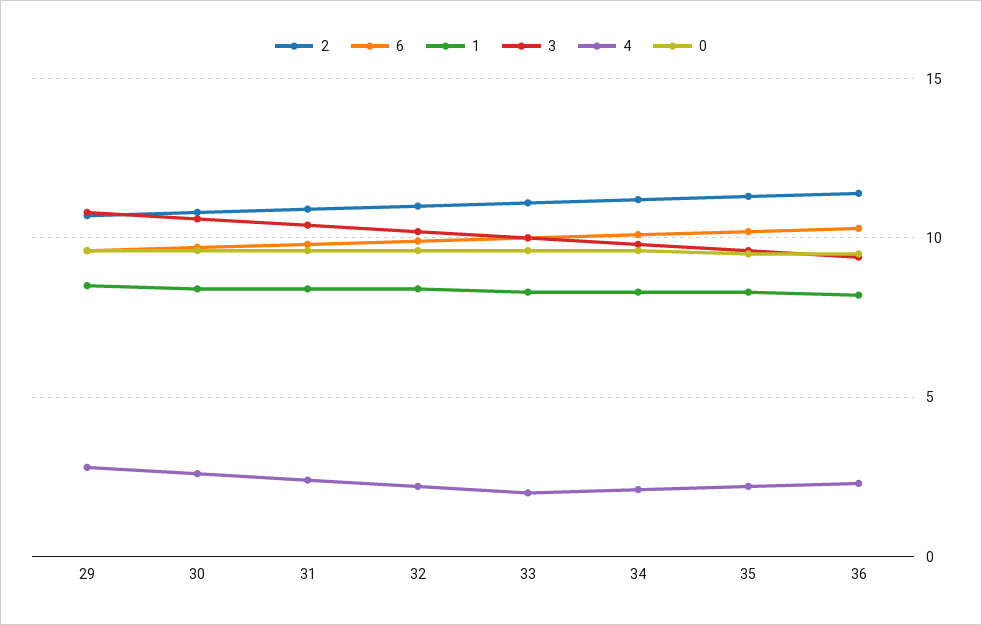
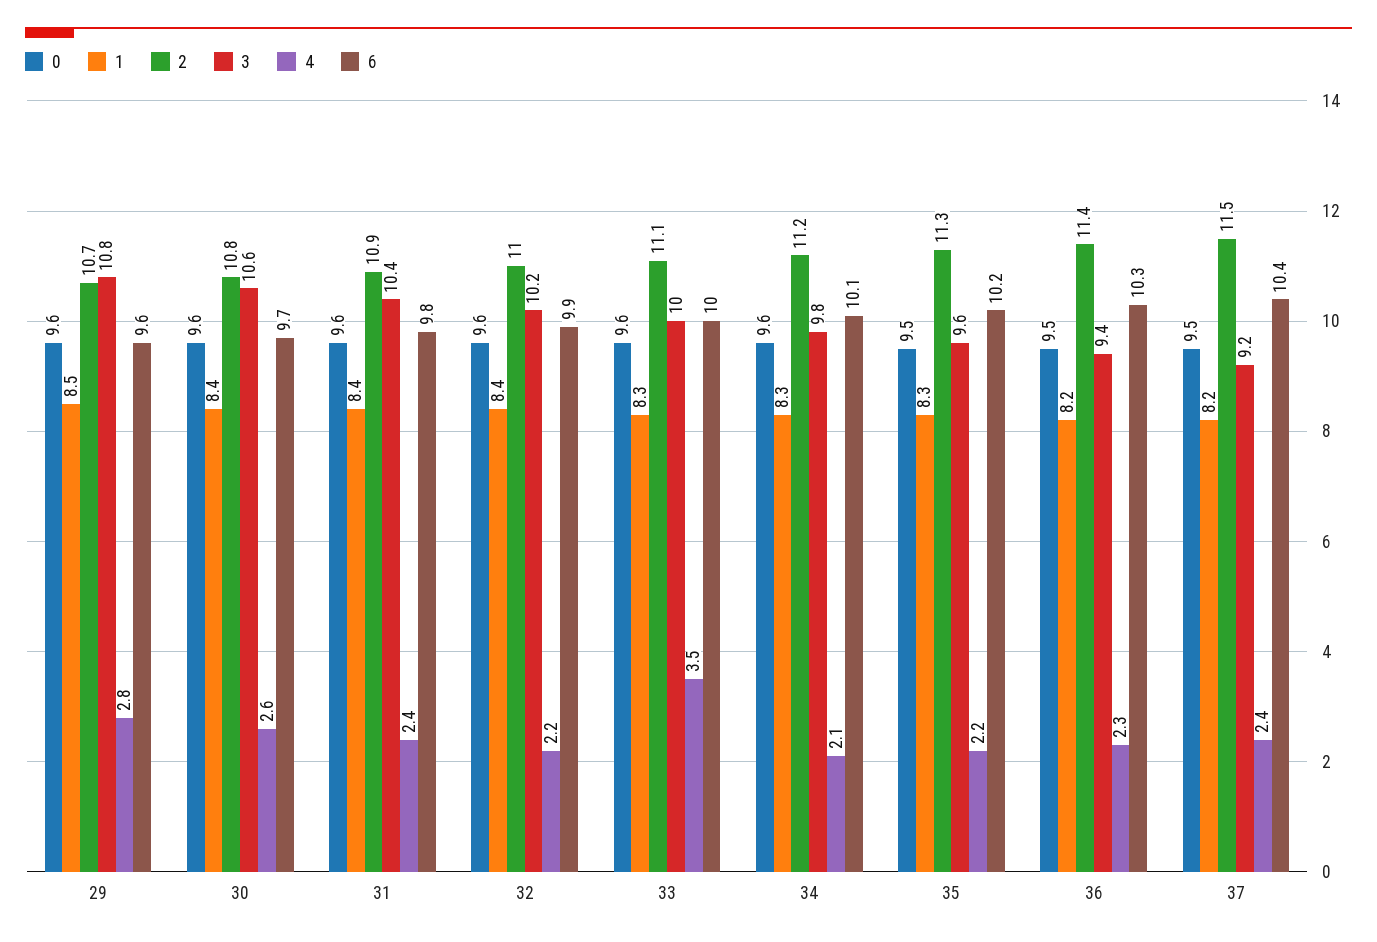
4, 33: 2 -> 3.5
0, 37: none -> 9.5
1, 37: none -> 8.2
2, 37: none -> 11.5
3, 37: none -> 9.2
4, 37: none -> 2.4
6, 37: none -> 10.4

